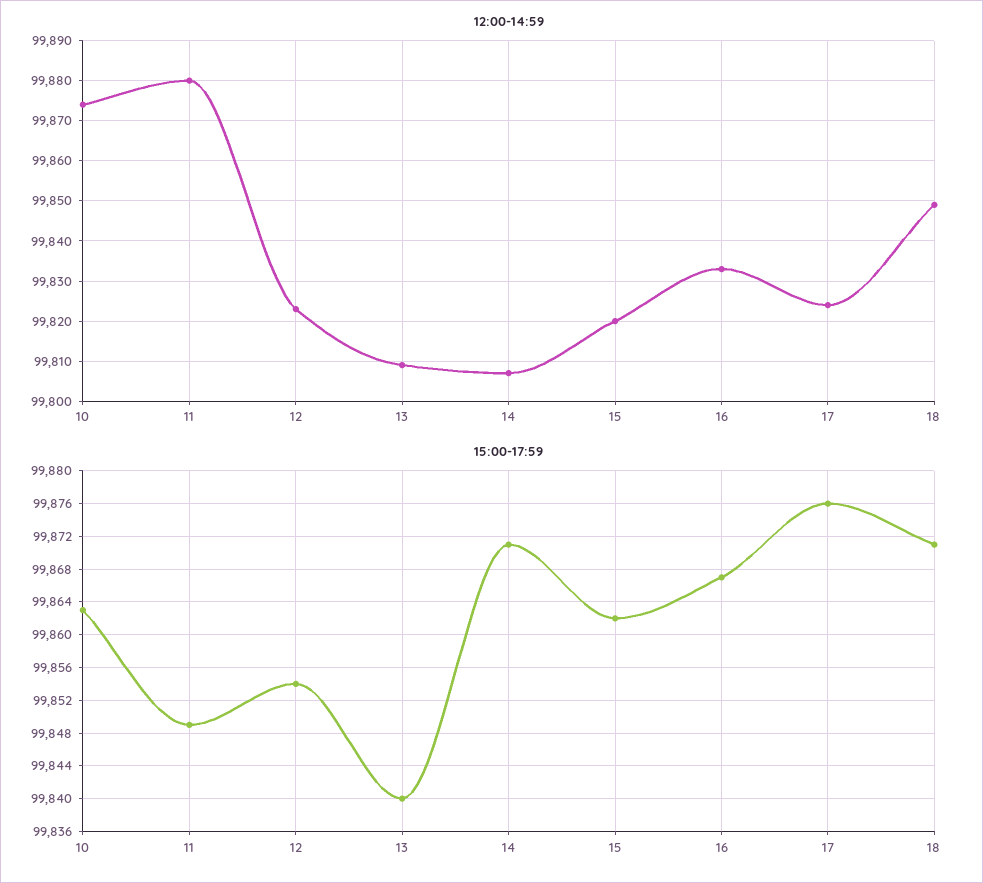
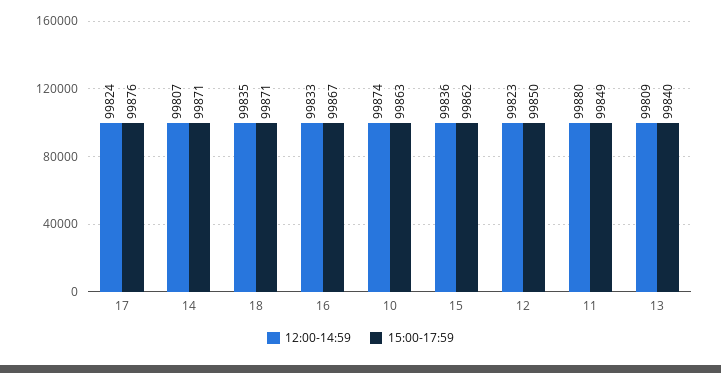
12:00-14:59, 15: 99820 -> 99836
12:00-14:59, 18: 99850 -> 99835
15:00-17:59, 12: 99854 -> 99850

